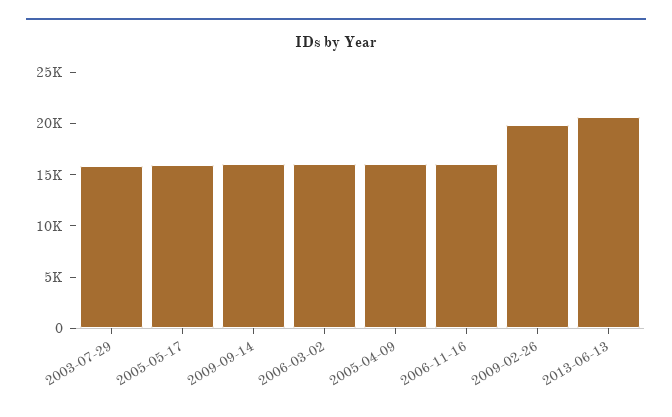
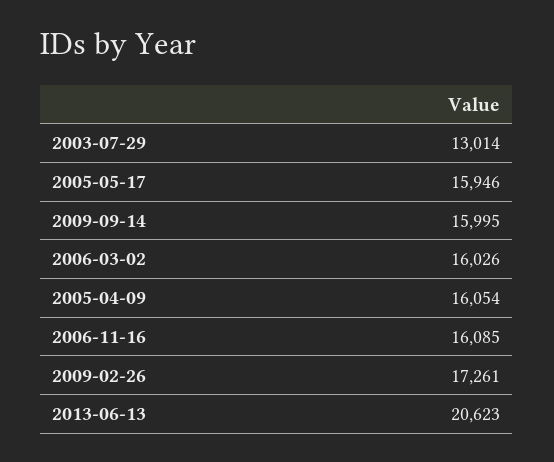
2003-07-29: 16000 -> 13014
2009-02-26: 20000 -> 17261

